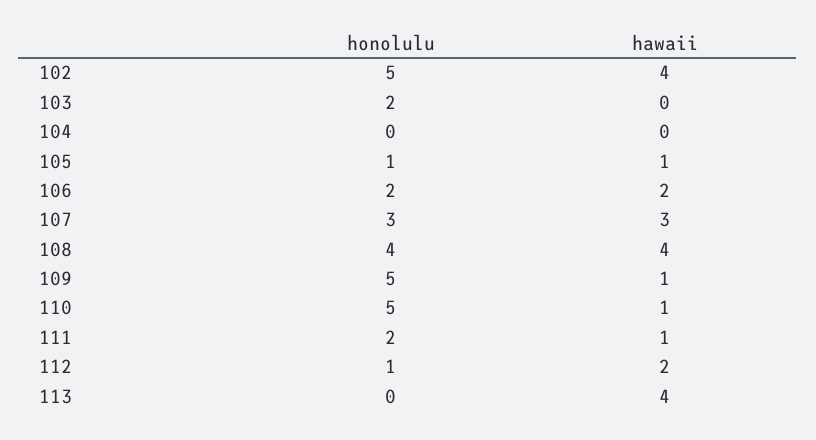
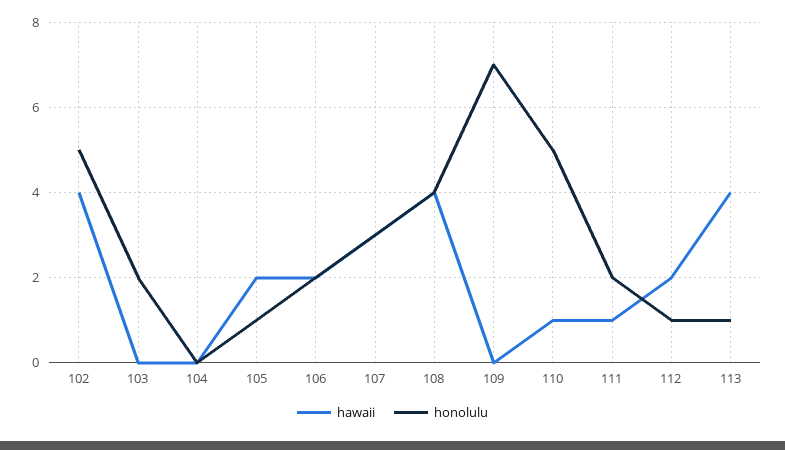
hawaii, 105: 1 -> 2
honolulu, 109: 5 -> 7
hawaii, 109: 1 -> 0
honolulu, 113: 0 -> 1

